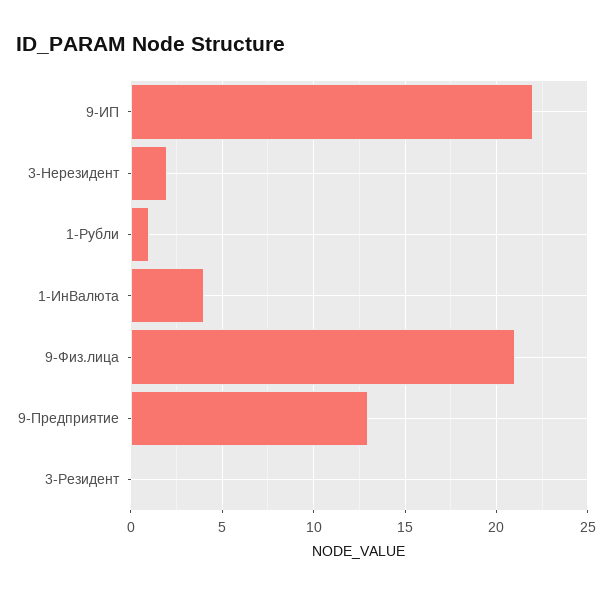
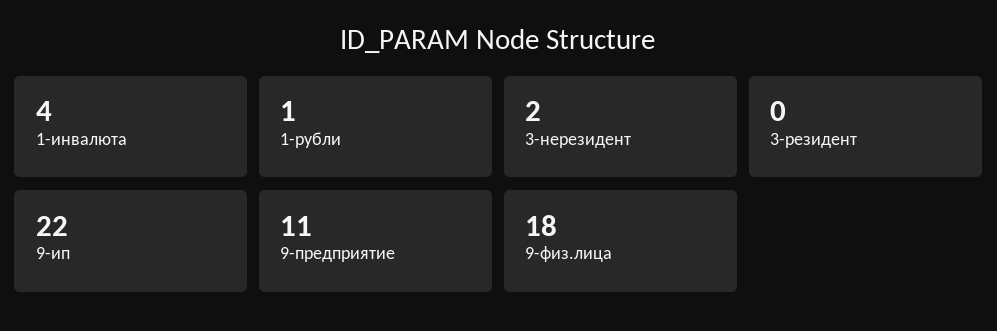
9-Физ.лица: 21 -> 18
9-Предприятие: 13 -> 11

